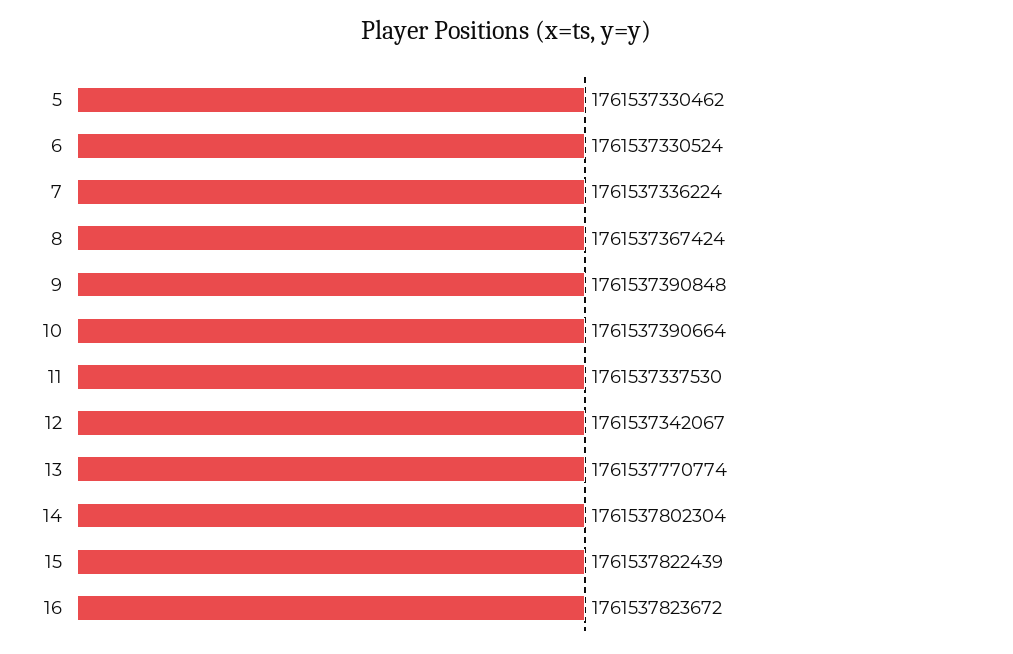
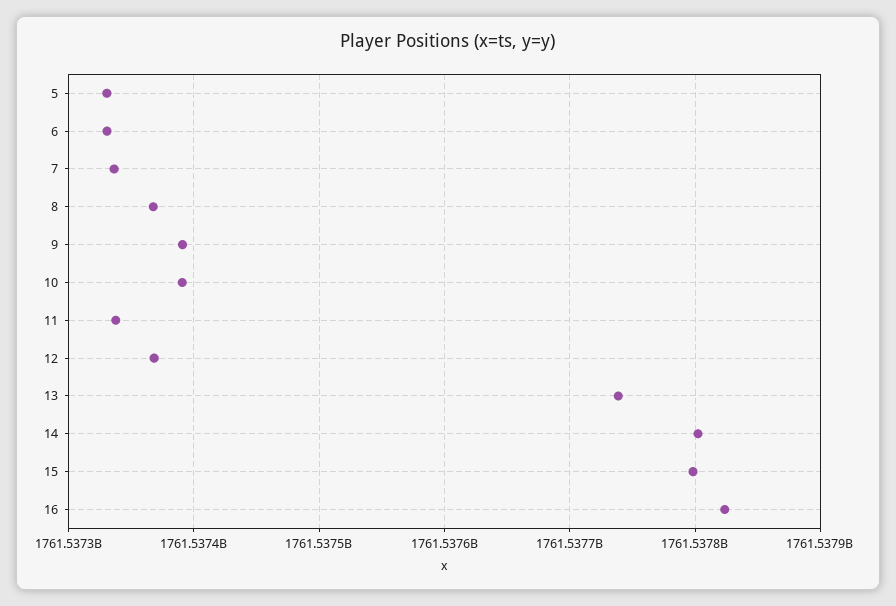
12: 1761537342067 -> 1761537370000
13: 1761537770774 -> 1761537740000
15: 1761537822439 -> 1761537800000

